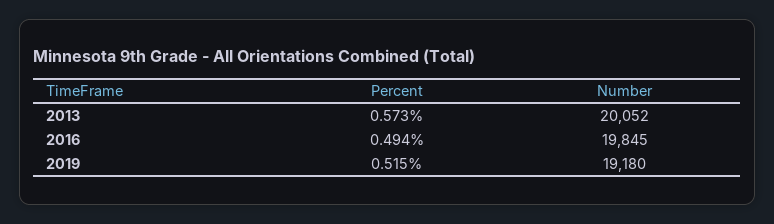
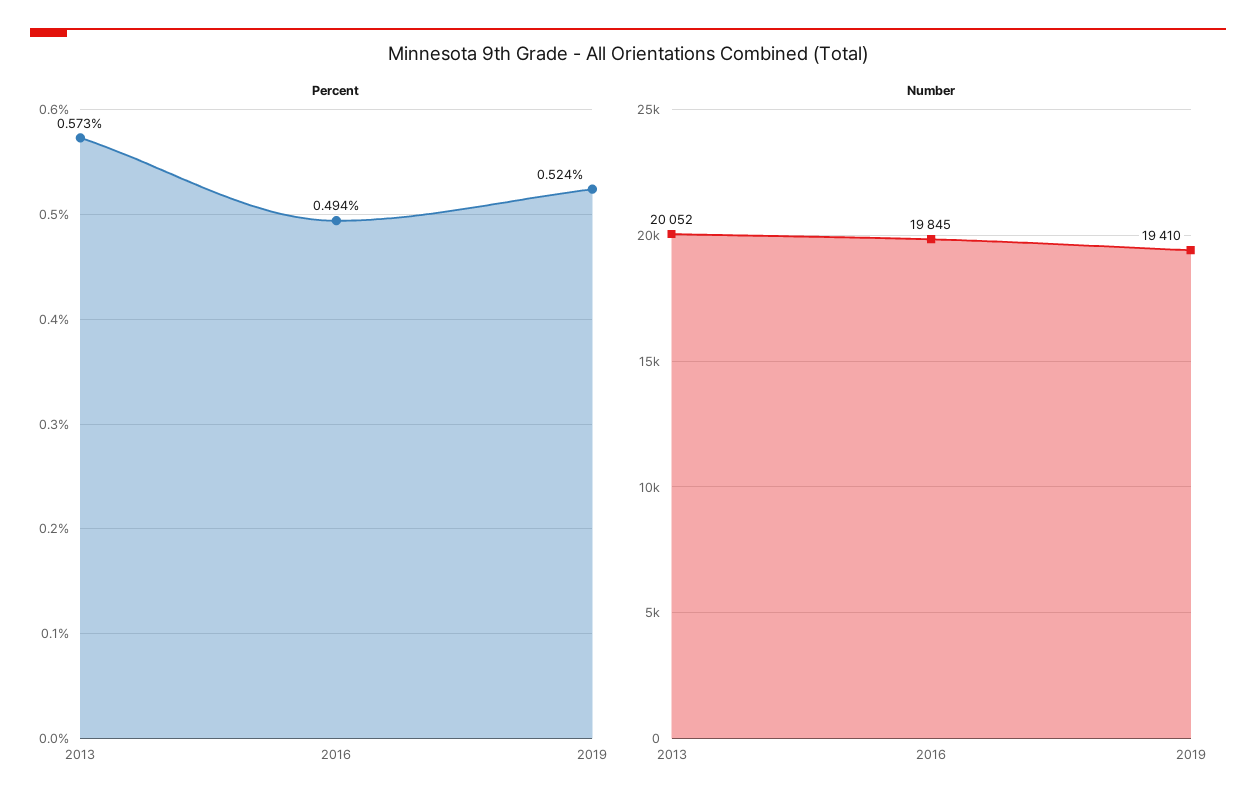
Percent, 2019: 0.515 -> 0.524
Number, 2019: 19180 -> 19410

